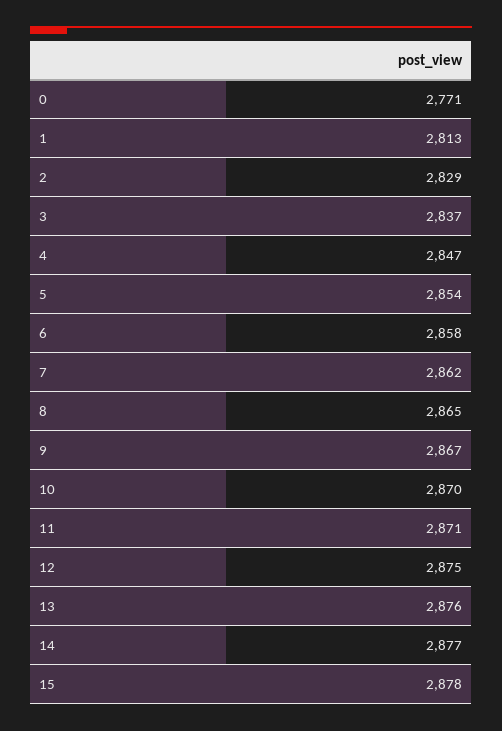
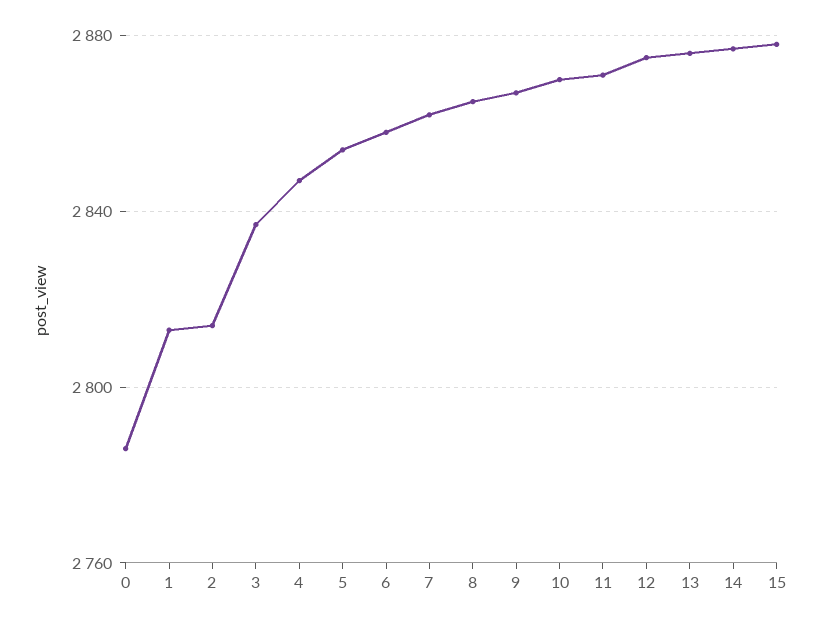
0: 2771 -> 2785
2: 2829 -> 2815

